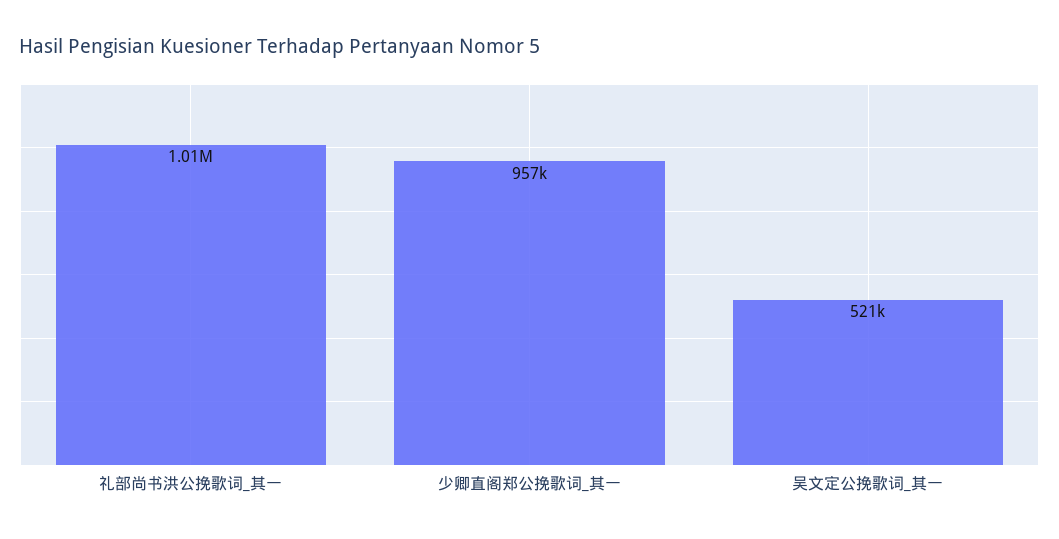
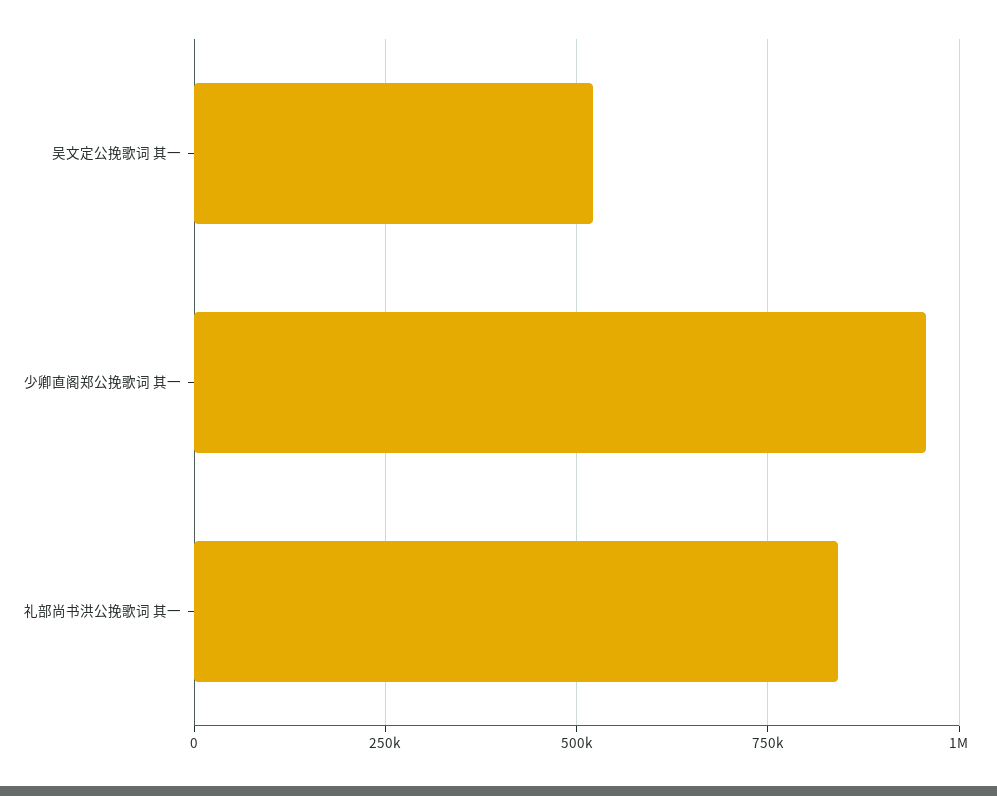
礼部尚书洪公挽歌词_其一: 1010000 -> 850000

